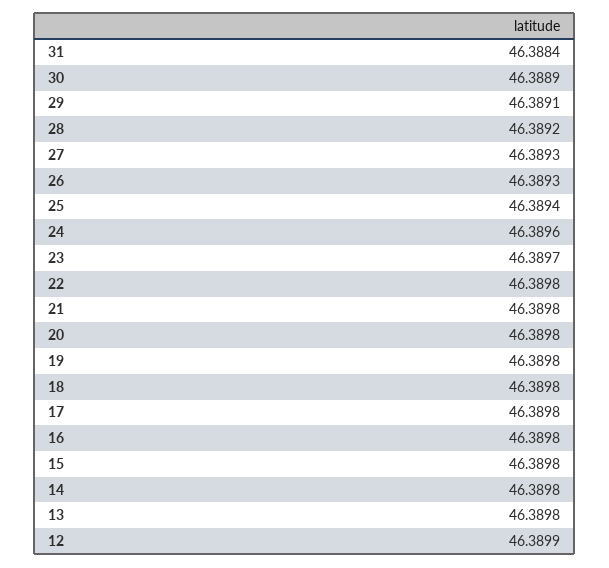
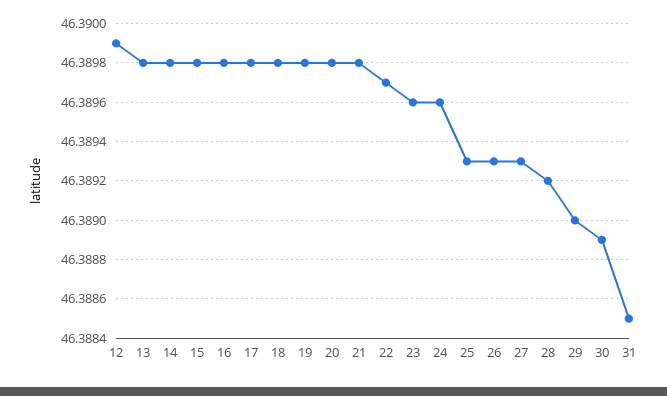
31: 46.3884 -> 46.3885
29: 46.3891 -> 46.389
25: 46.3894 -> 46.3893
23: 46.3897 -> 46.3896
22: 46.3898 -> 46.3897

